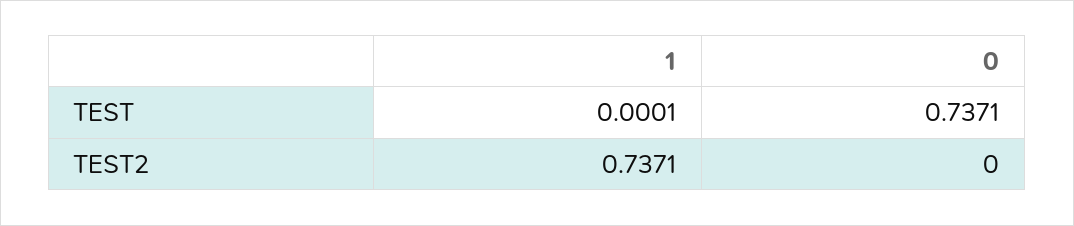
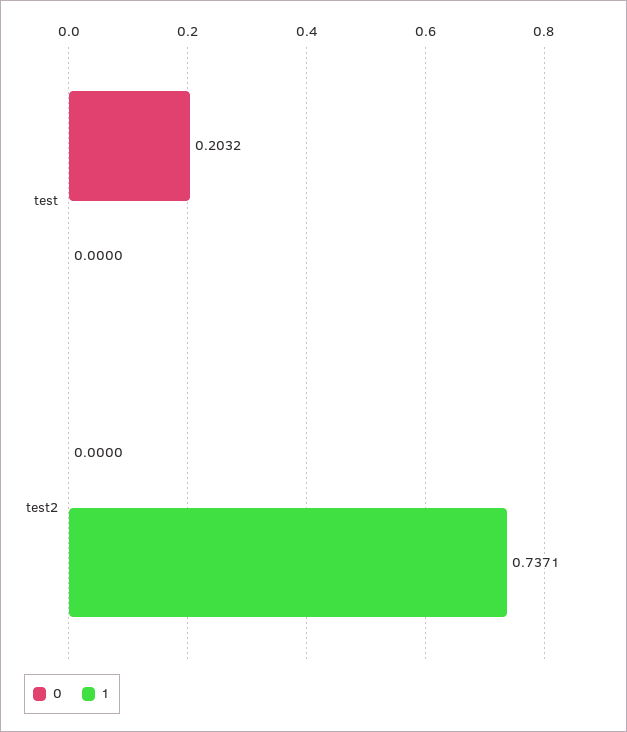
1, TEST: 0.0001 -> 0
0, TEST: 0.7371 -> 0.2032

